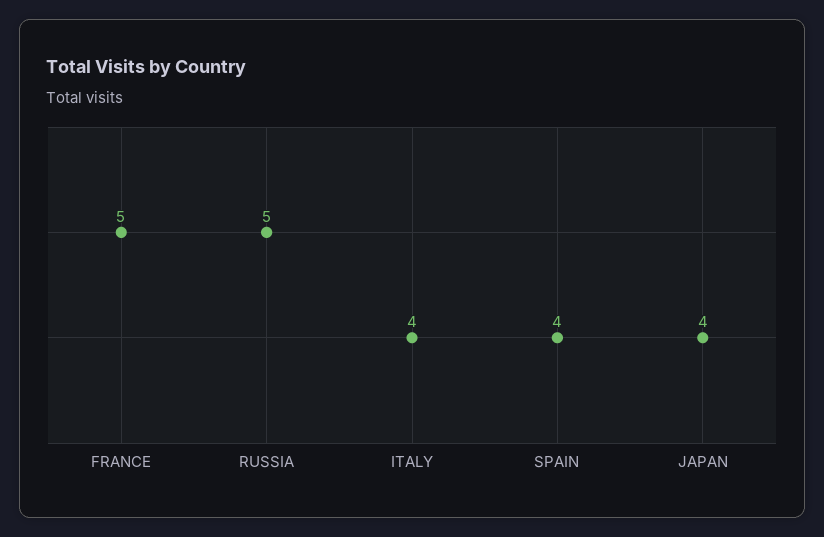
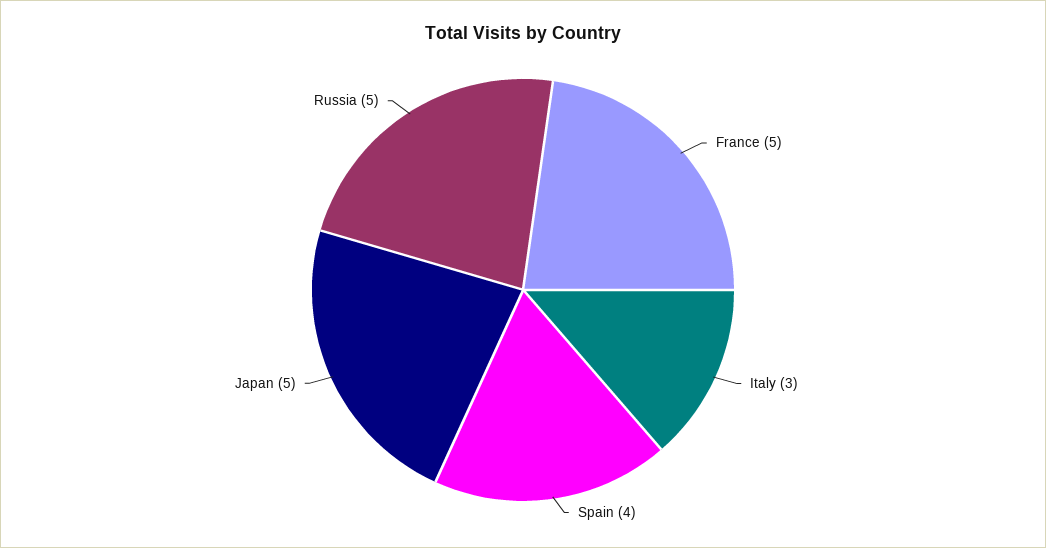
ITALY: 4 -> 3
JAPAN: 4 -> 5

